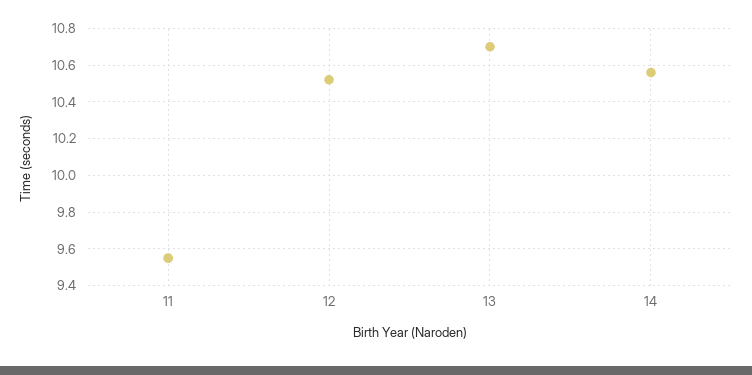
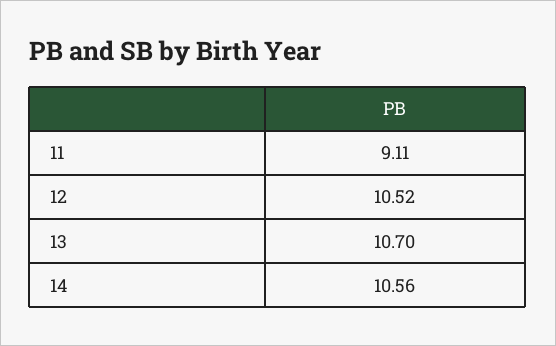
11: 9.55 -> 9.11

